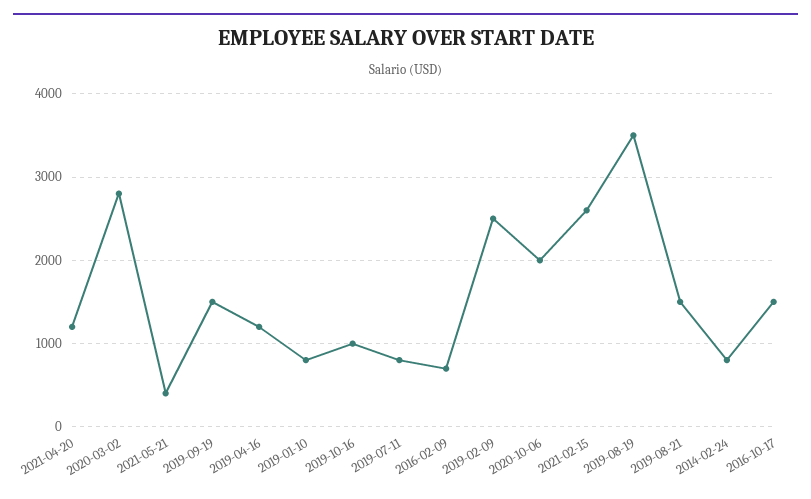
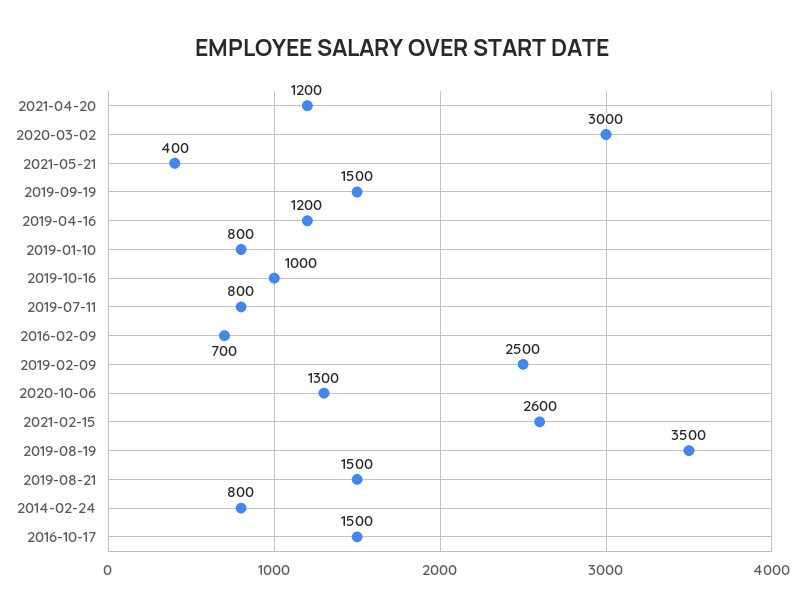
2020-03-02: 2800 -> 3000
2020-10-06: 2000 -> 1300

